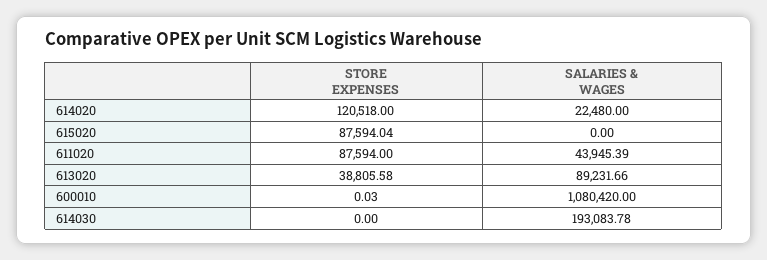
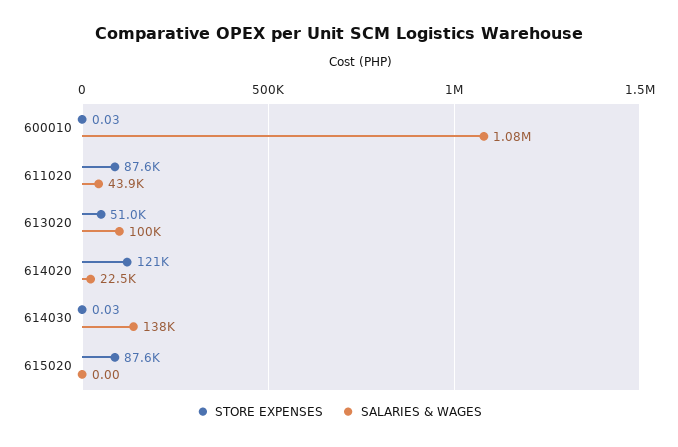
STORE EXPENSES, 613020: 38805.58 -> 51000
SALARIES & WAGES, 613020: 89231.66 -> 100000
STORE EXPENSES, 614030: 0 -> 0.03
SALARIES & WAGES, 614030: 193083.78 -> 138000

